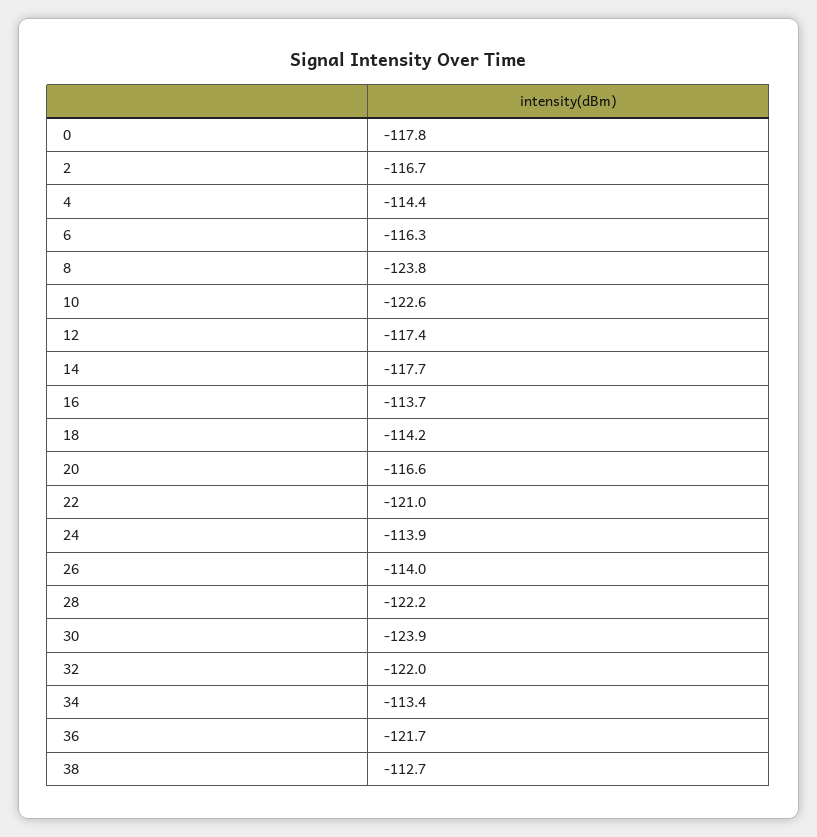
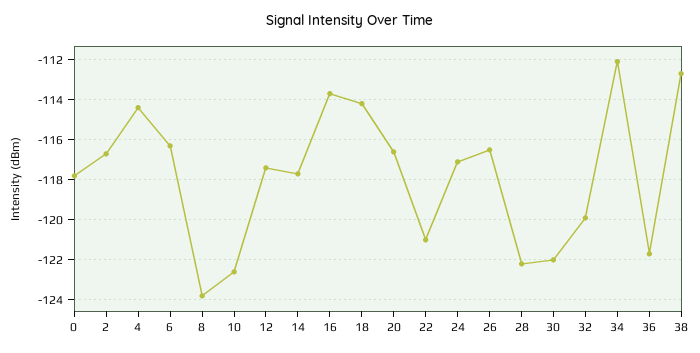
24: -113.9 -> -117
26: -114 -> -116.5
30: -123.9 -> -122
32: -122 -> -120
34: -113.4 -> -112

